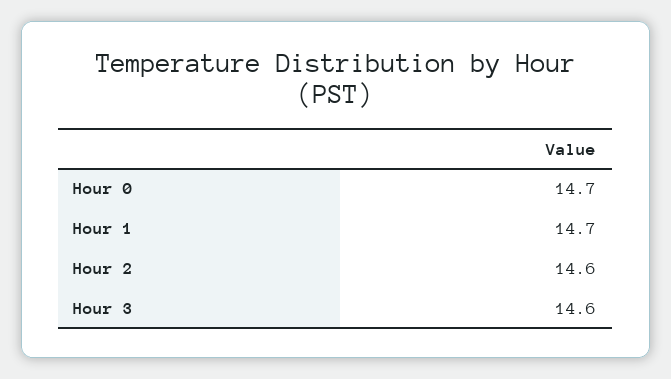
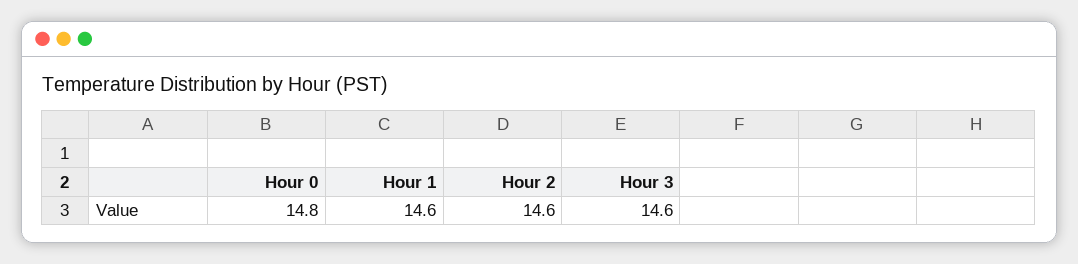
Hour 0: 14.7 -> 14.8
Hour 1: 14.7 -> 14.6

